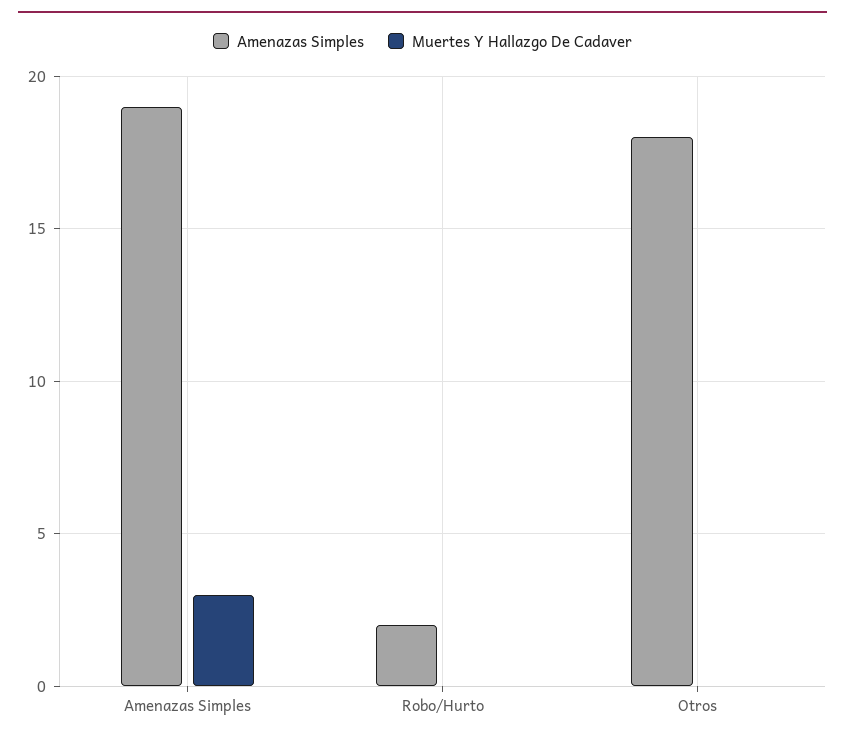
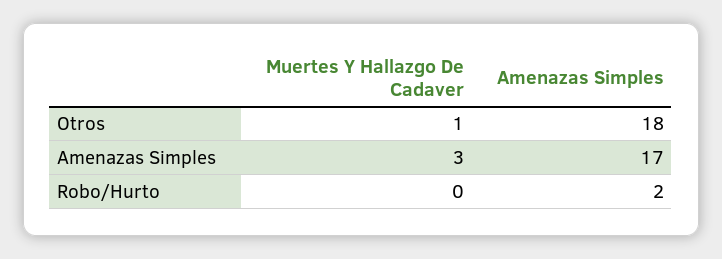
Amenazas Simples, Amenazas Simples: 19 -> 17
Muertes Y Hallazgo De Cadaver, Otros: 0 -> 1

